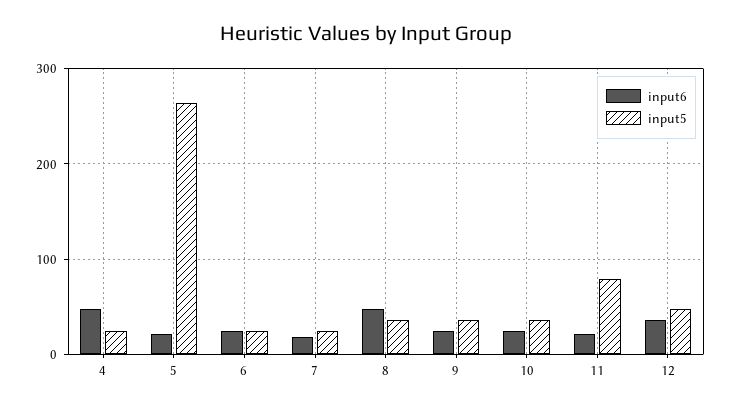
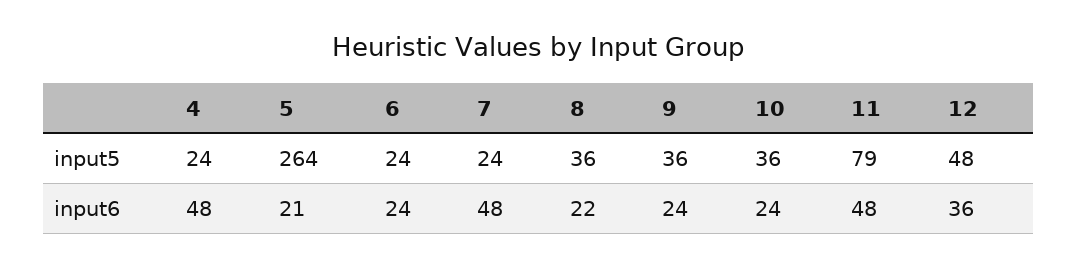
input6, 7: 20 -> 48
input6, 8: 50 -> 22
input6, 11: 20 -> 48

